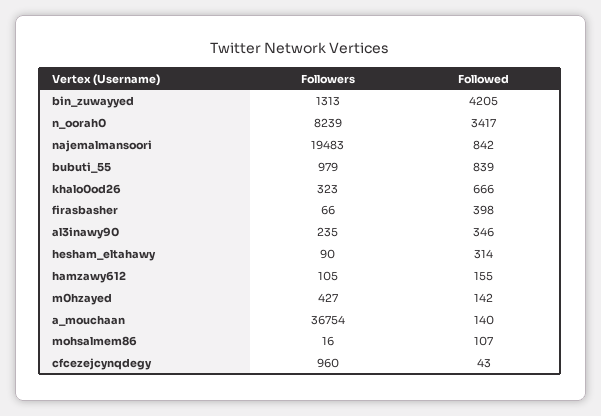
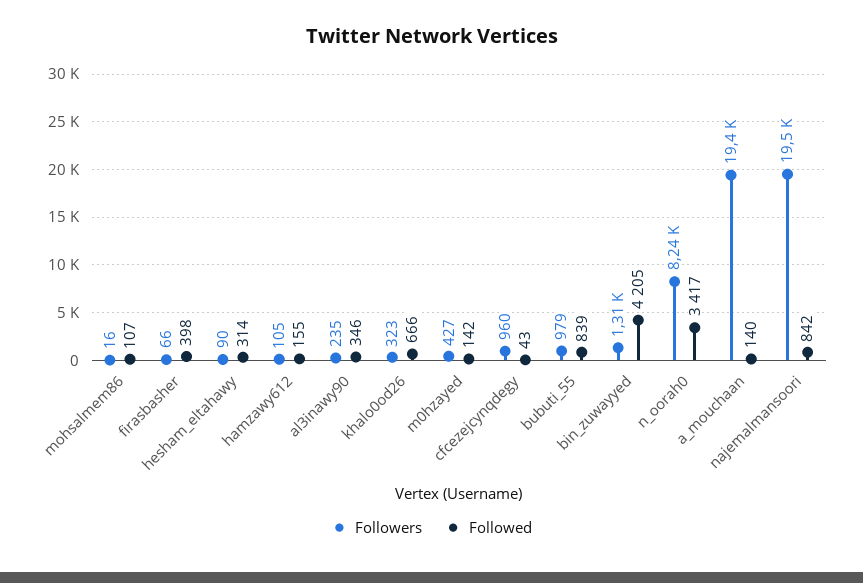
Followers, a_mouchaan: 36754 -> 19400

